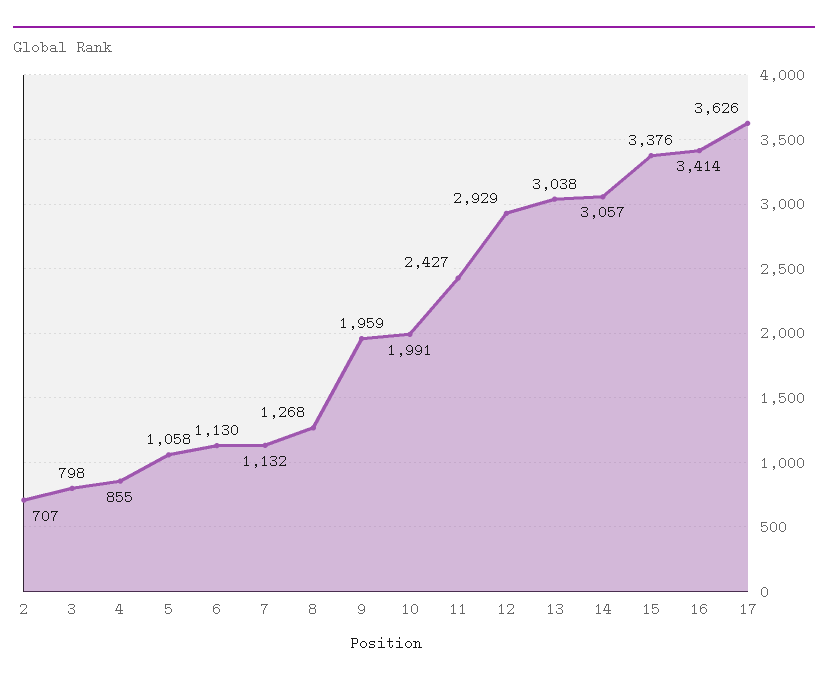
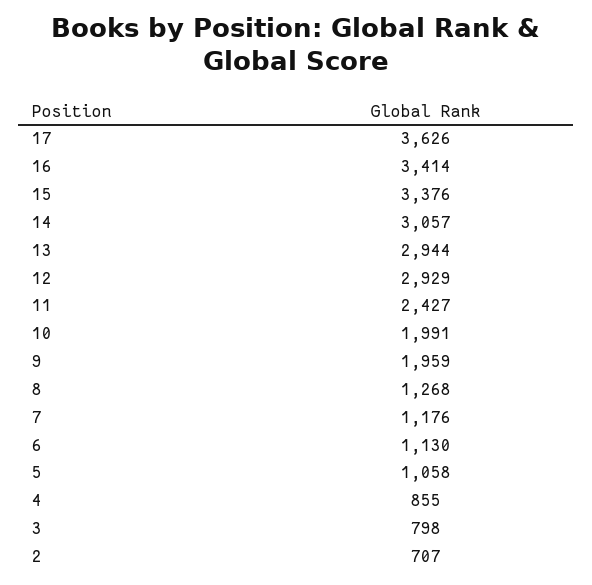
7: 1132 -> 1176
13: 3038 -> 2944

